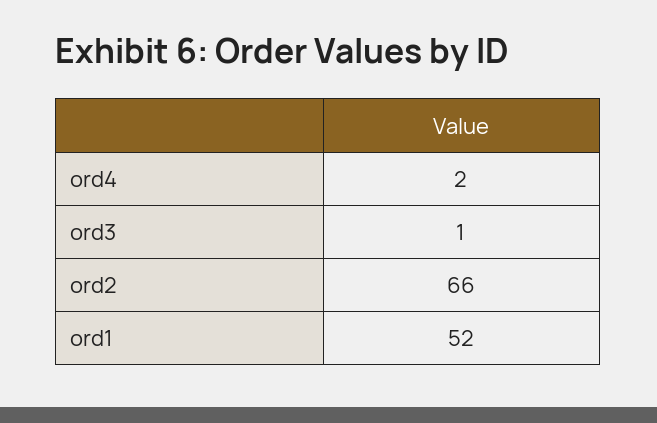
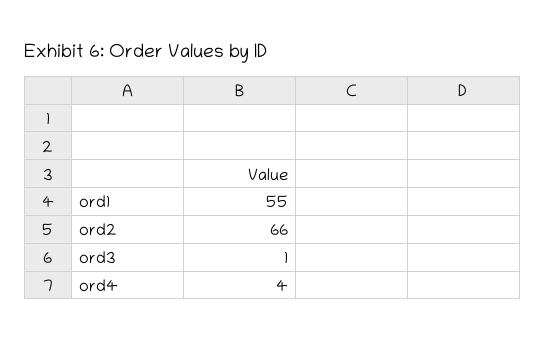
ord4: 2 -> 4
ord1: 52 -> 55

